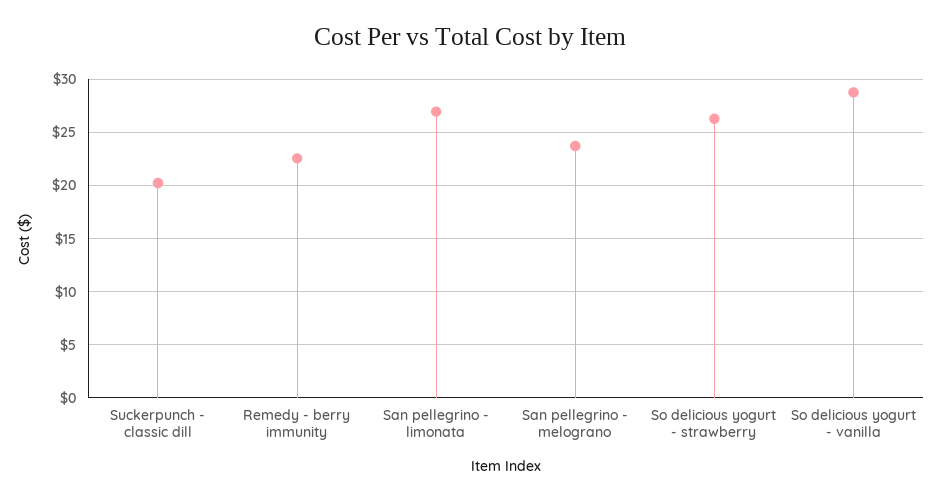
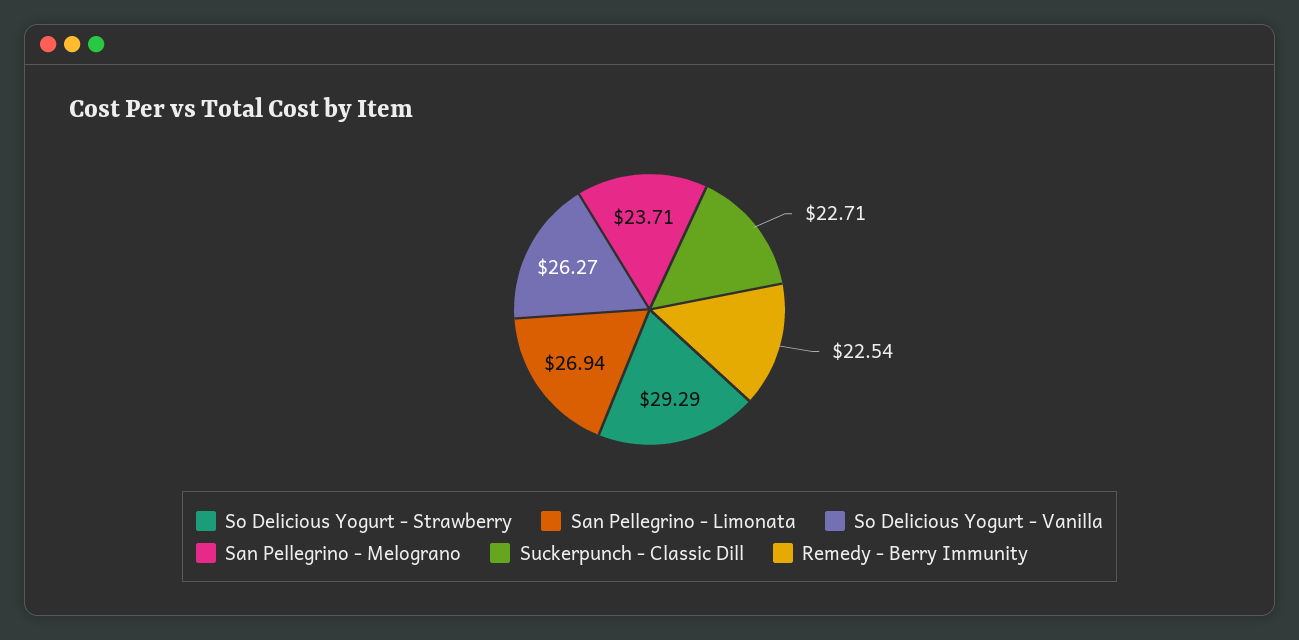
Suckerpunch - classic dill: 20 -> 22.71
So delicious yogurt - strawberry: 26 -> 29.29
So delicious yogurt - vanilla: 29 -> 26.27

